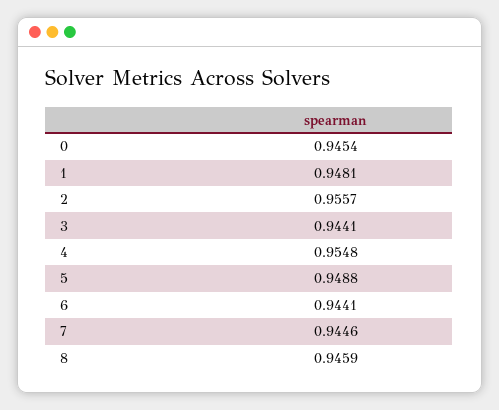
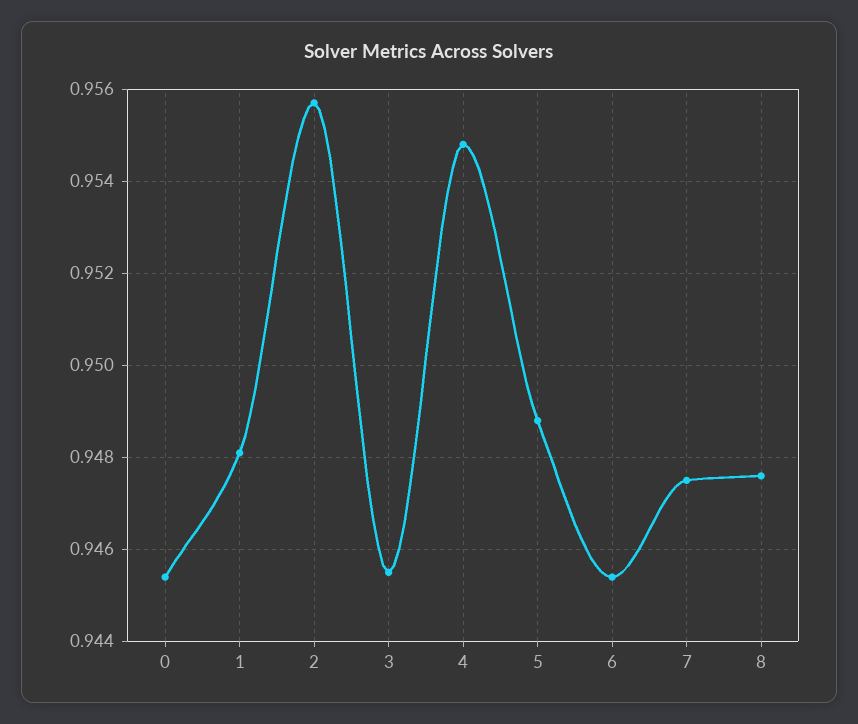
3: 0.9441 -> 0.9455
6: 0.9441 -> 0.9455
7: 0.9446 -> 0.9475
8: 0.9459 -> 0.9475

